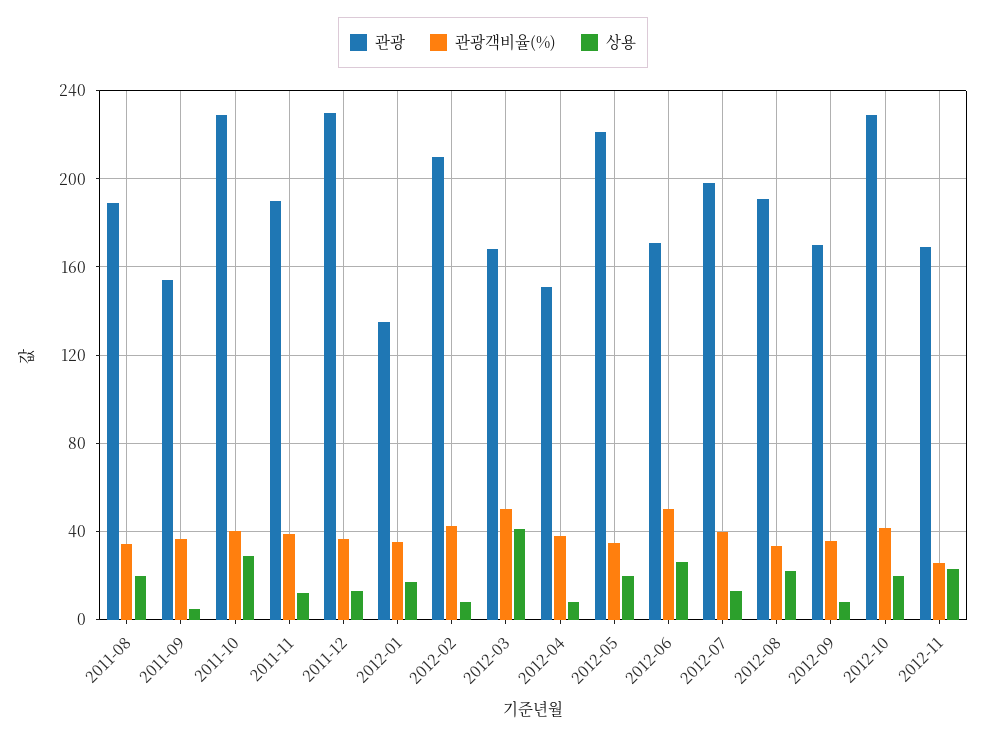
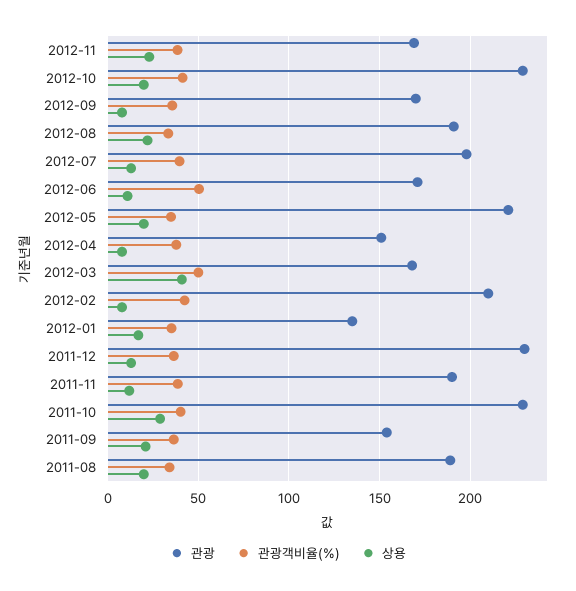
상용, 2011-09: 5 -> 20
상용, 2012-06: 25 -> 10
관광객비율(%), 2012-11: 25 -> 40

